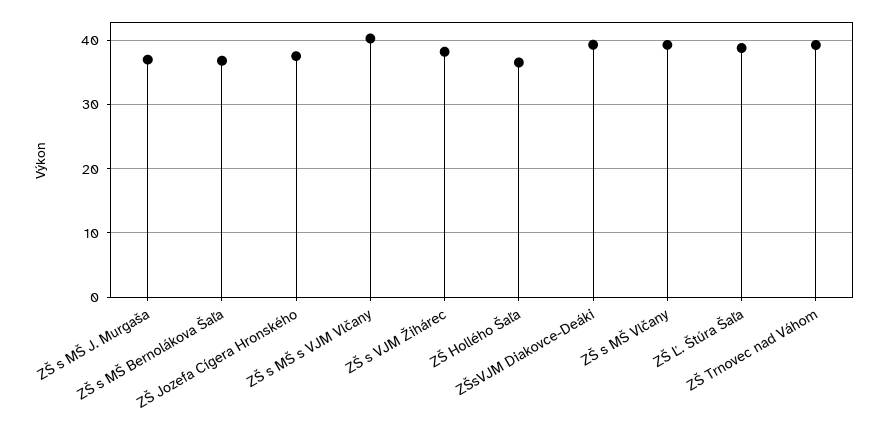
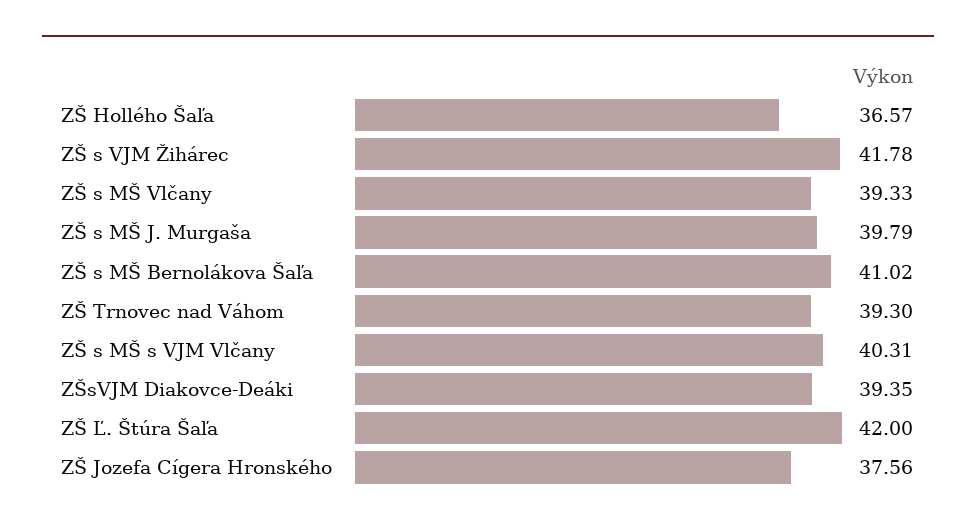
ZŠ s MŠ J. Murgaša: 37 -> 39.79
ZŠ s MŠ Bernolákova Šaľa: 37 -> 41.02
ZŠ s VJM Žihárec: 38 -> 41.78
ZŠ Ľ. Štúra Šaľa: 39 -> 42

